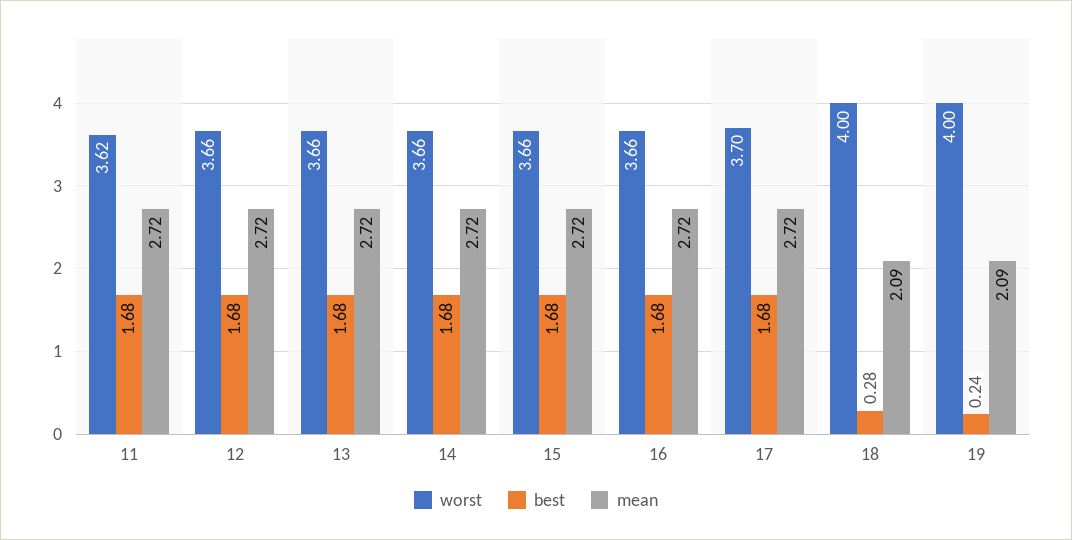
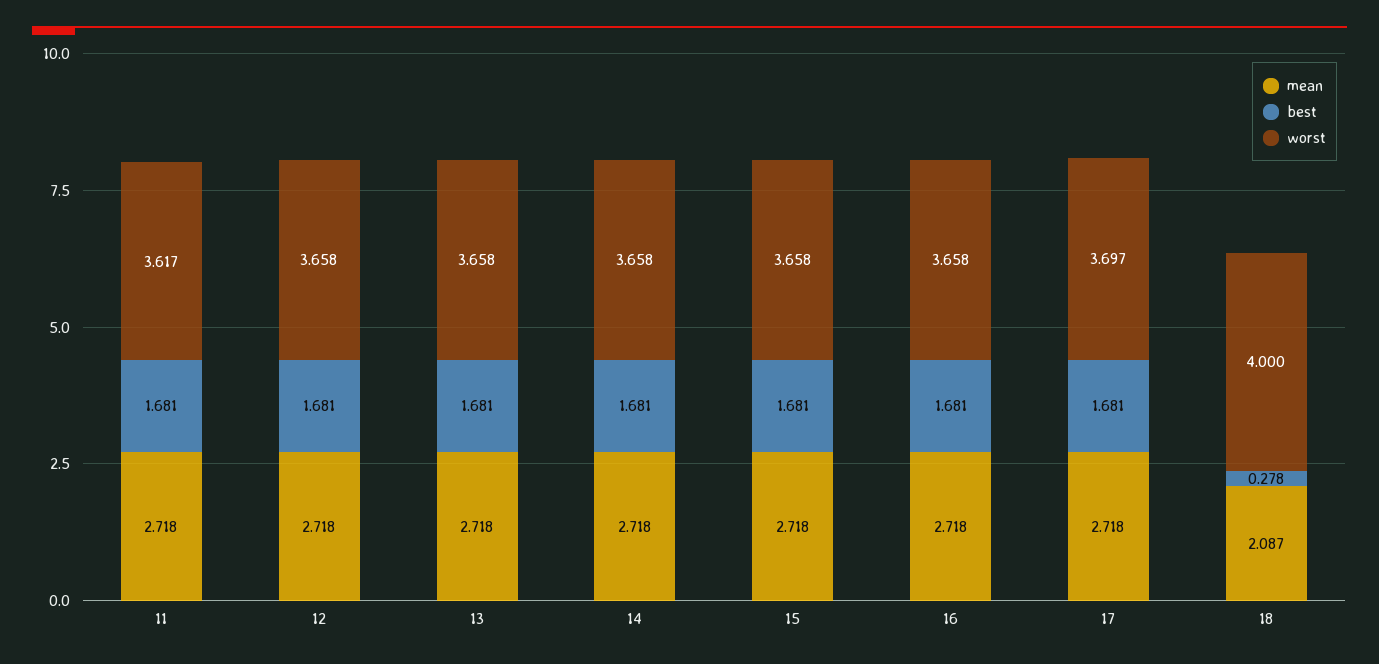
worst, 19: 4 -> none
best, 19: 0.24 -> none
mean, 19: 2.09 -> none

